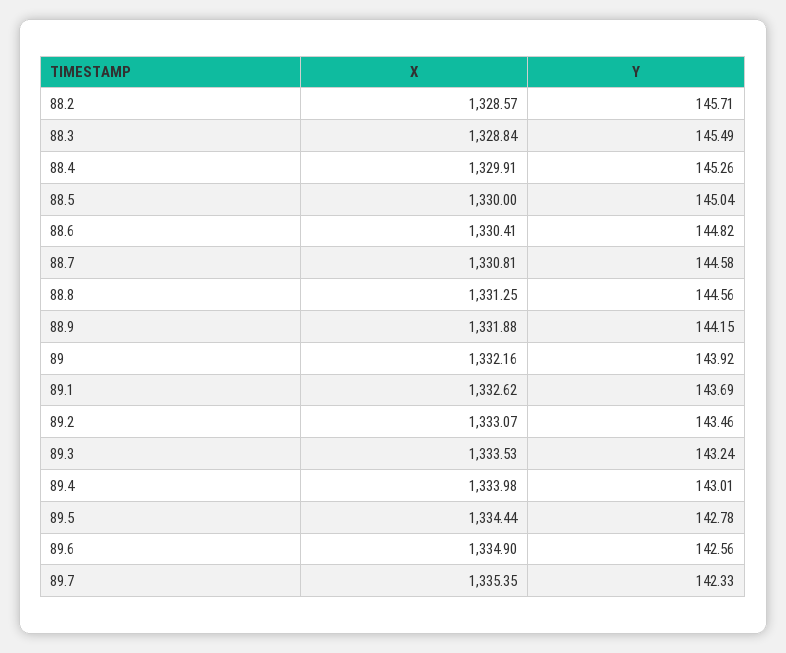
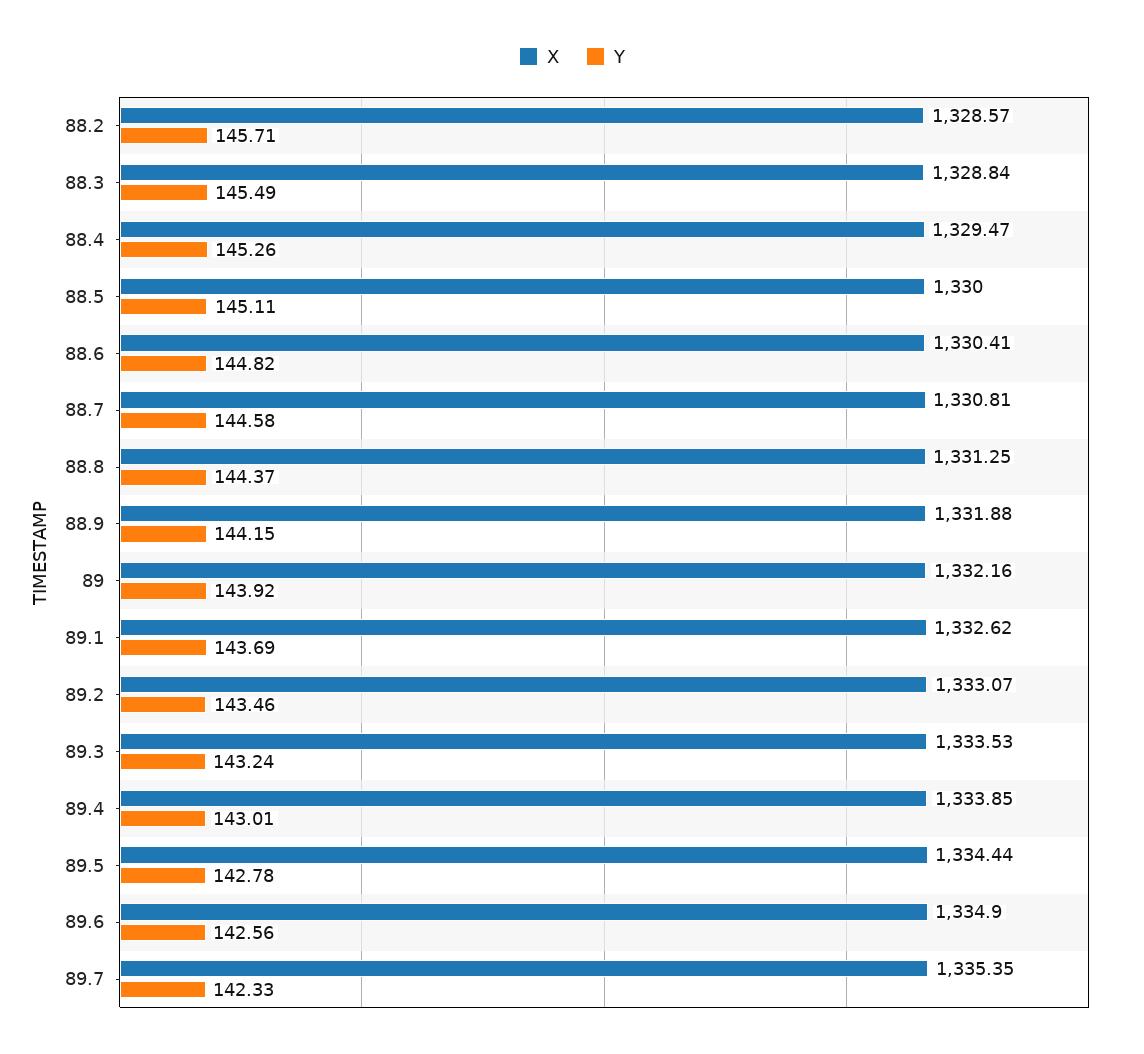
X, 88.4: 1329.91 -> 1329.47
Y, 88.5: 145.04 -> 145.11
Y, 88.8: 144.56 -> 144.37
X, 89.4: 1333.98 -> 1333.85

